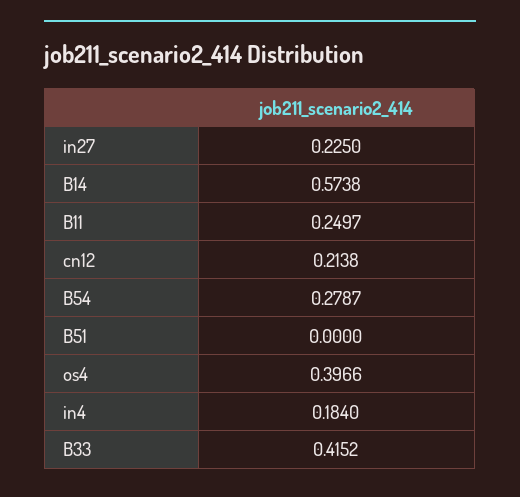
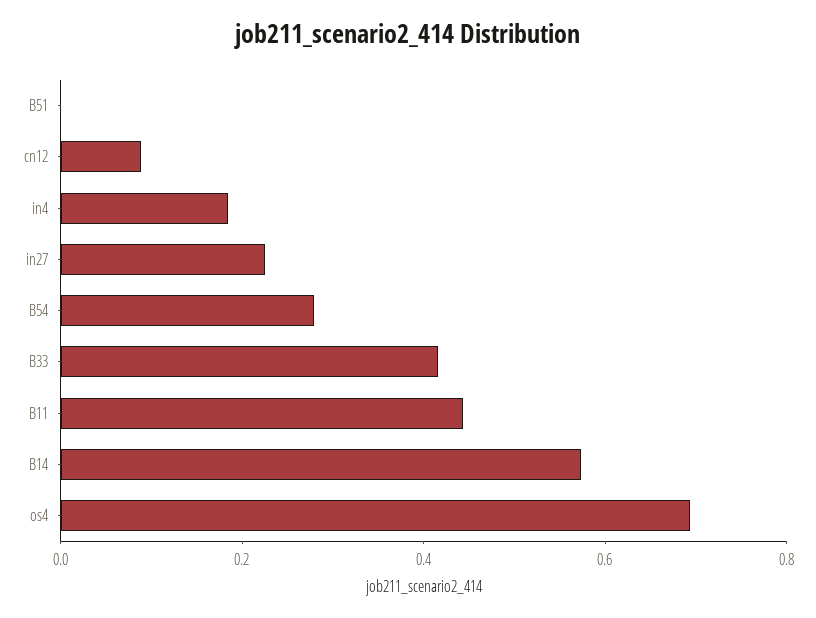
B11: 0.2497 -> 0.45
cn12: 0.2138 -> 0.1
os4: 0.3966 -> 0.7

